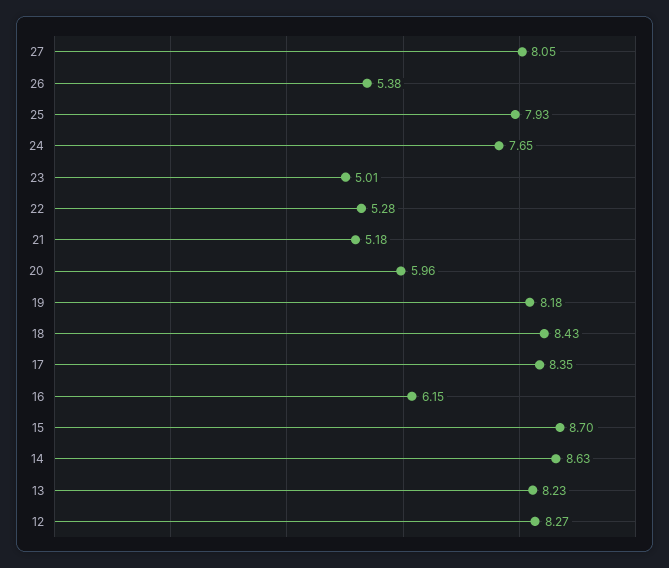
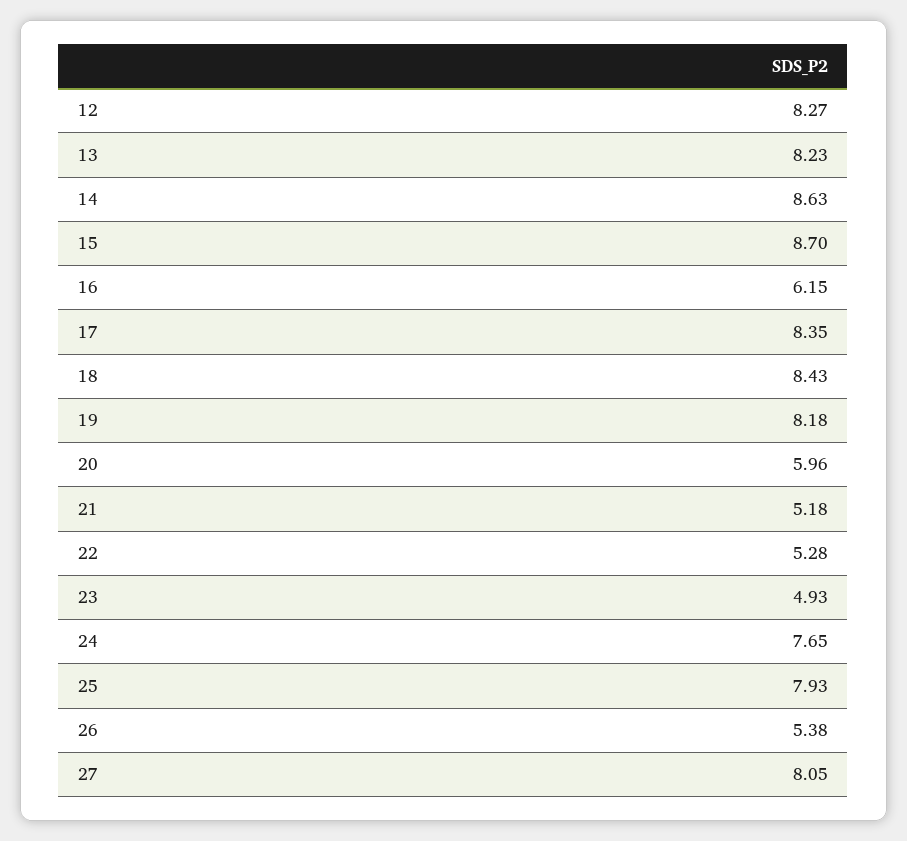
23: 5.01 -> 4.93

